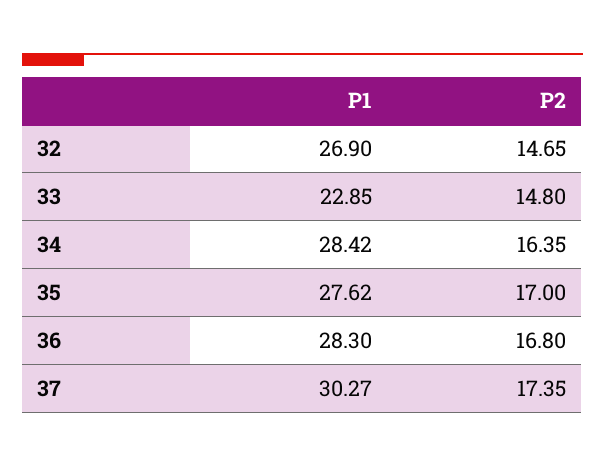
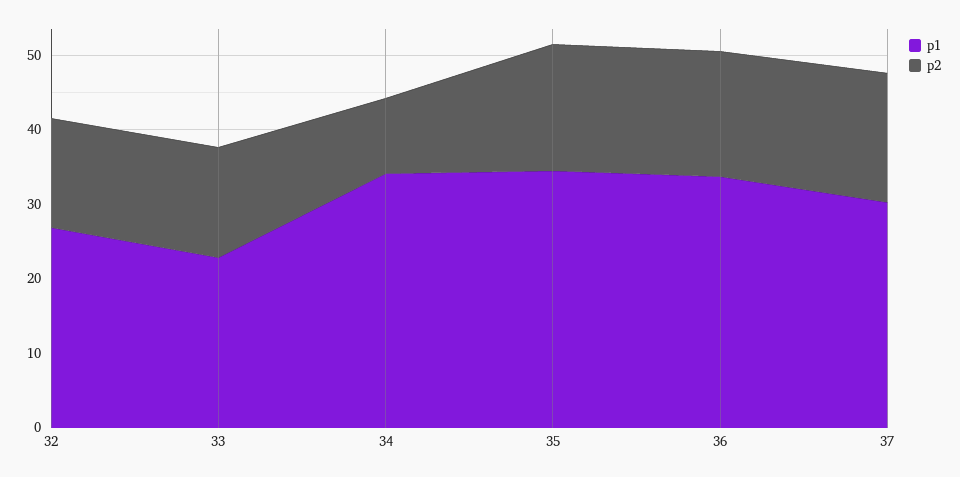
P1, 34: 28.42 -> 34
P2, 34: 16.35 -> 10
P1, 35: 27.62 -> 34
P1, 36: 28.3 -> 34

